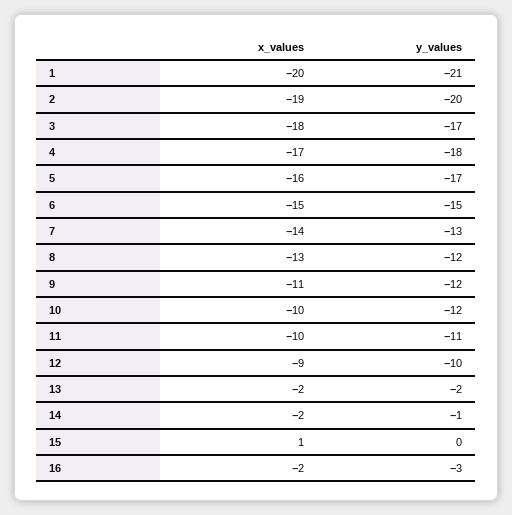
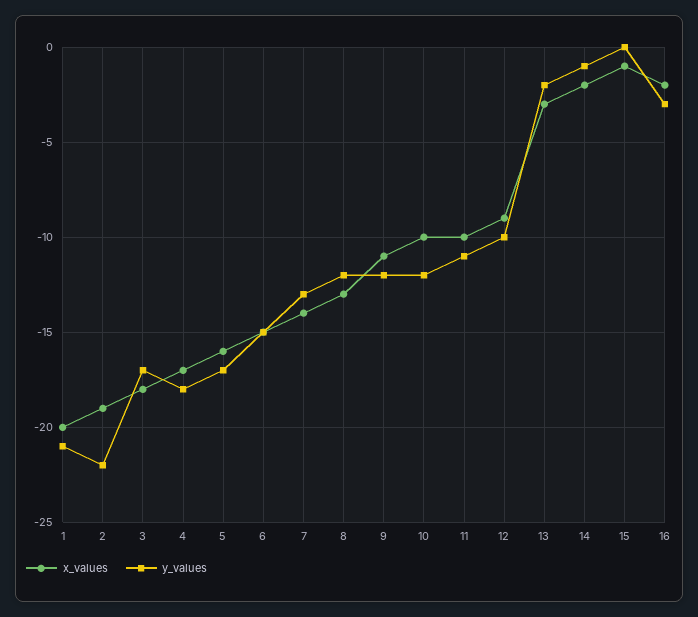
y_values, 2: -20 -> -22
x_values, 13: -2 -> -3
x_values, 15: 1 -> -1

